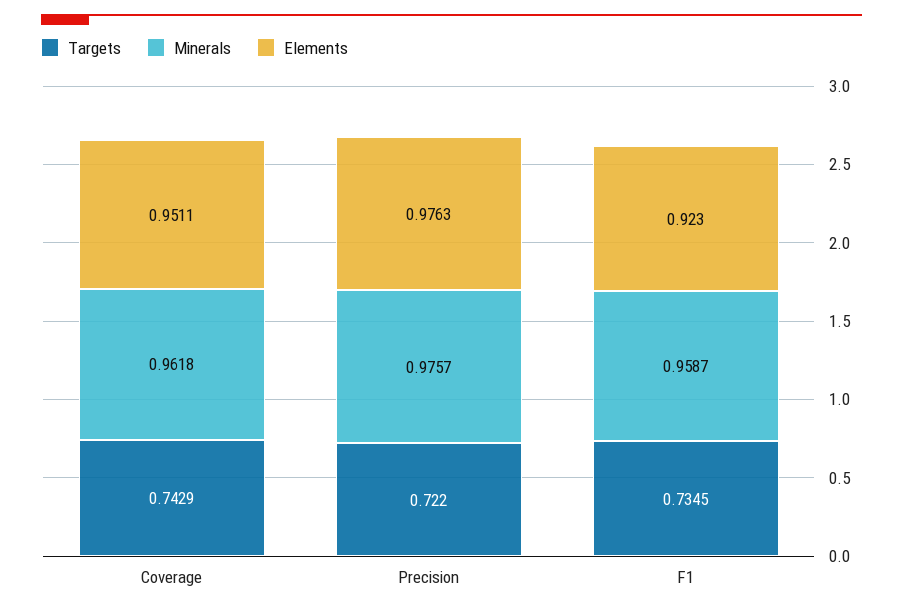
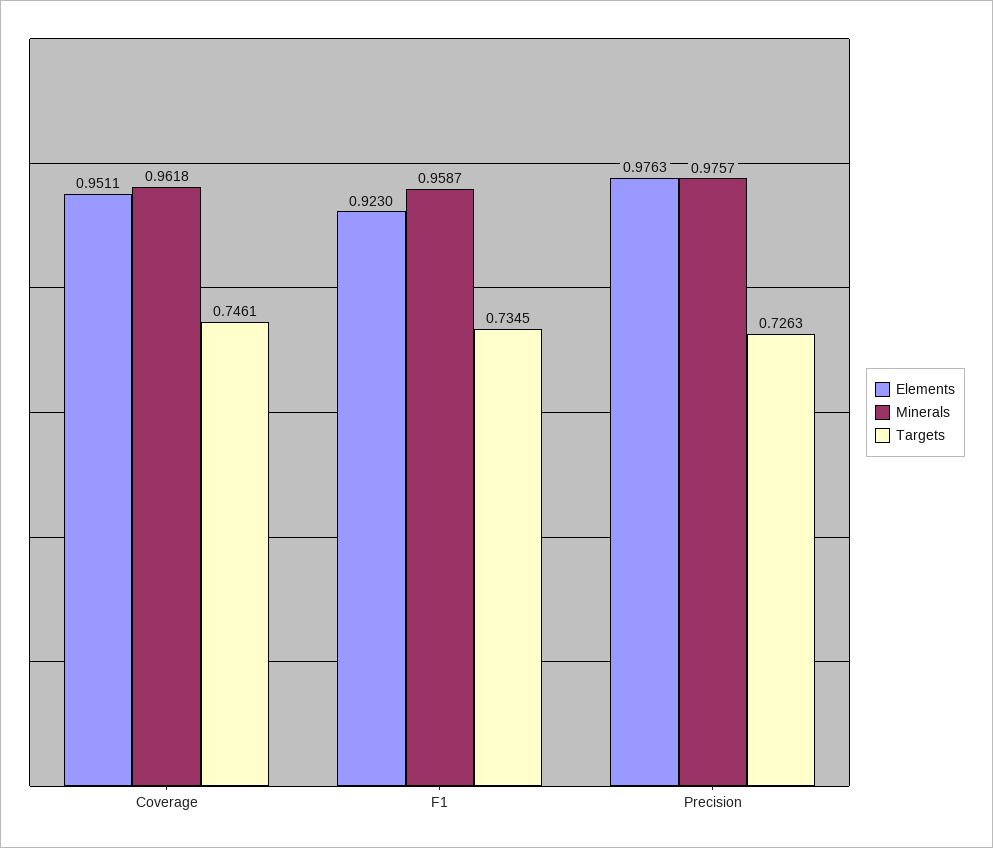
Targets, Coverage: 0.7429 -> 0.7461
Targets, Precision: 0.722 -> 0.7263

